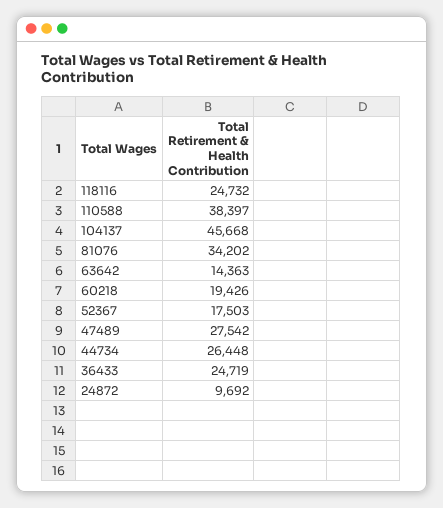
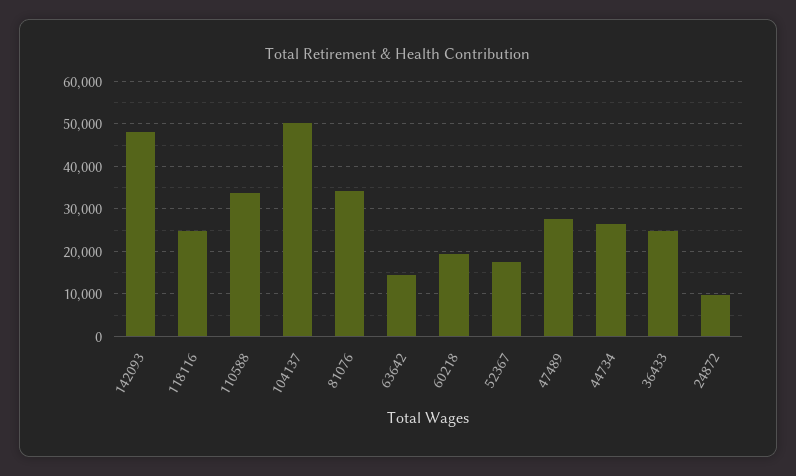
110588: 38397 -> 34000
104137: 45668 -> 50000
142093: none -> 48000

